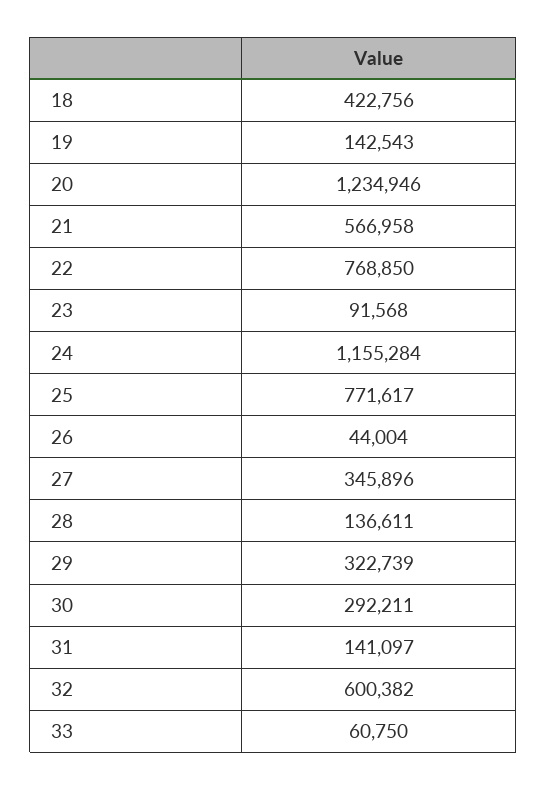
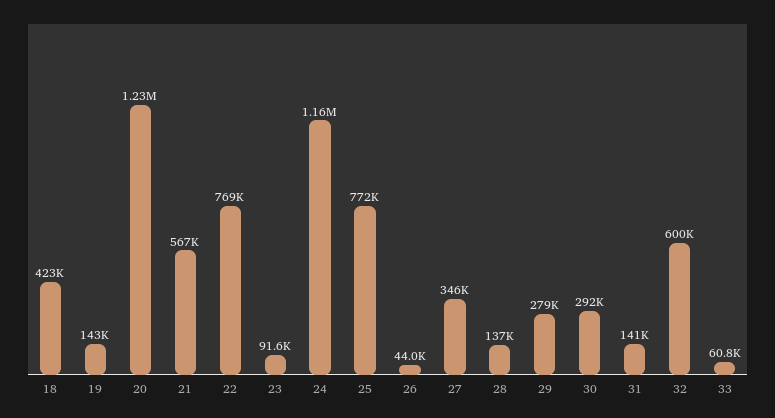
29: 322739 -> 279000

